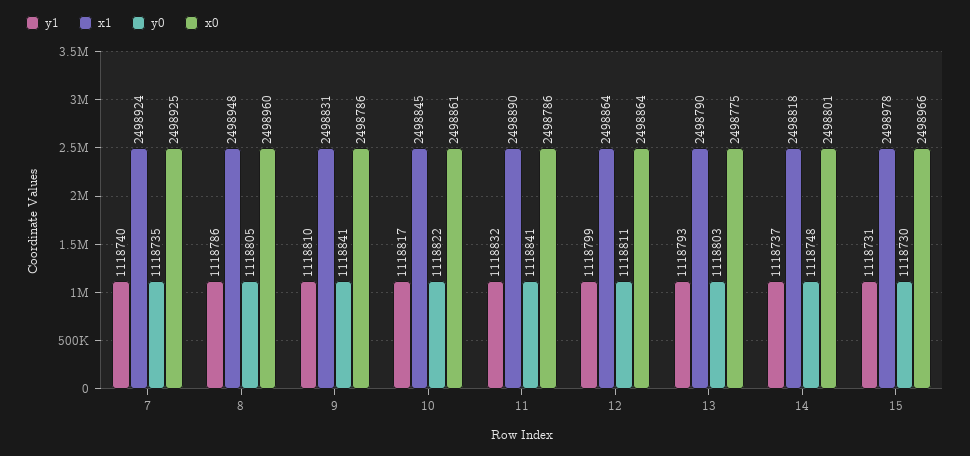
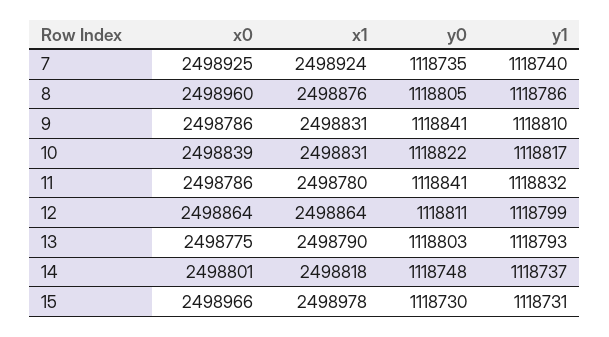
x1, 8: 2498948 -> 2498876
x1, 10: 2498845 -> 2498831
x0, 10: 2498861 -> 2498839
x1, 11: 2498890 -> 2498780

